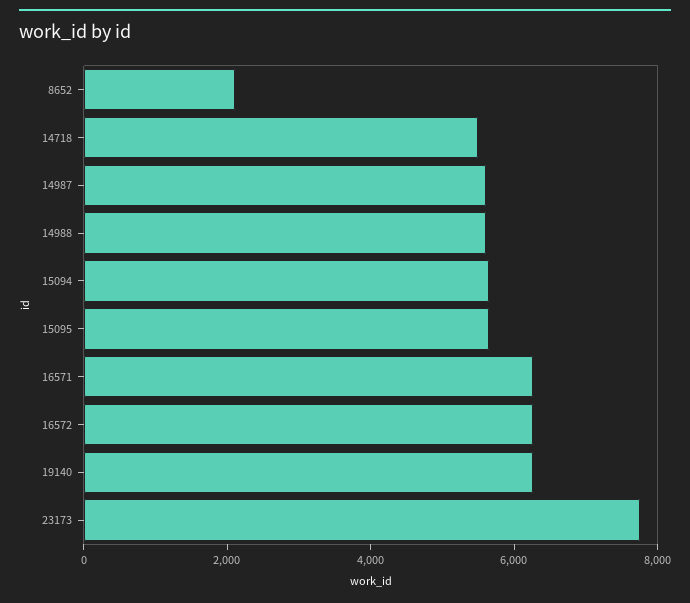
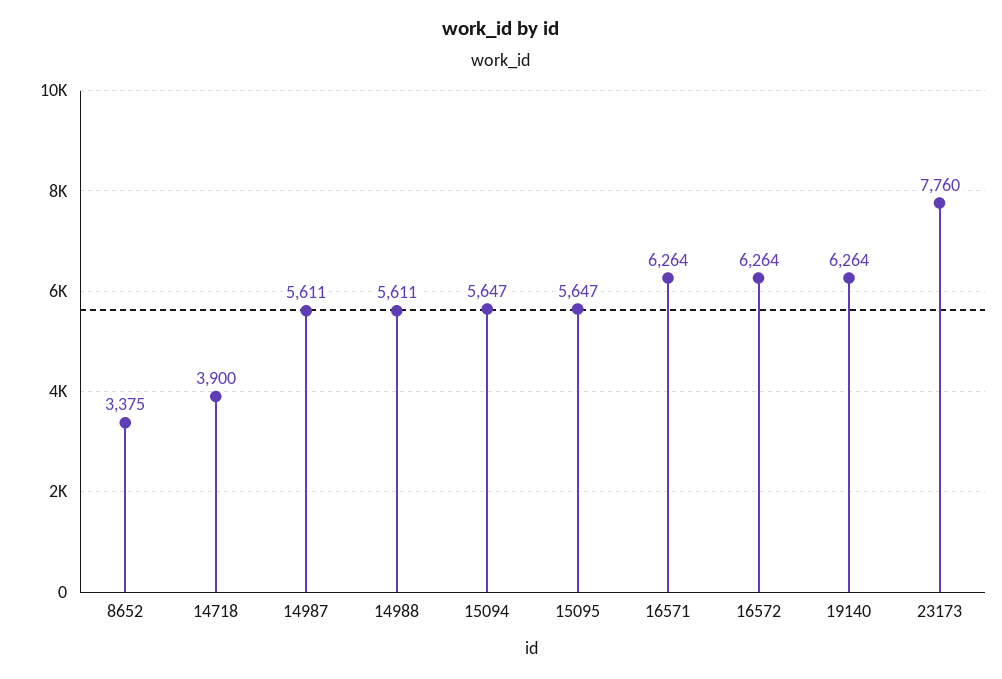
8652: 2000 -> 3375
14718: 5500 -> 3900

